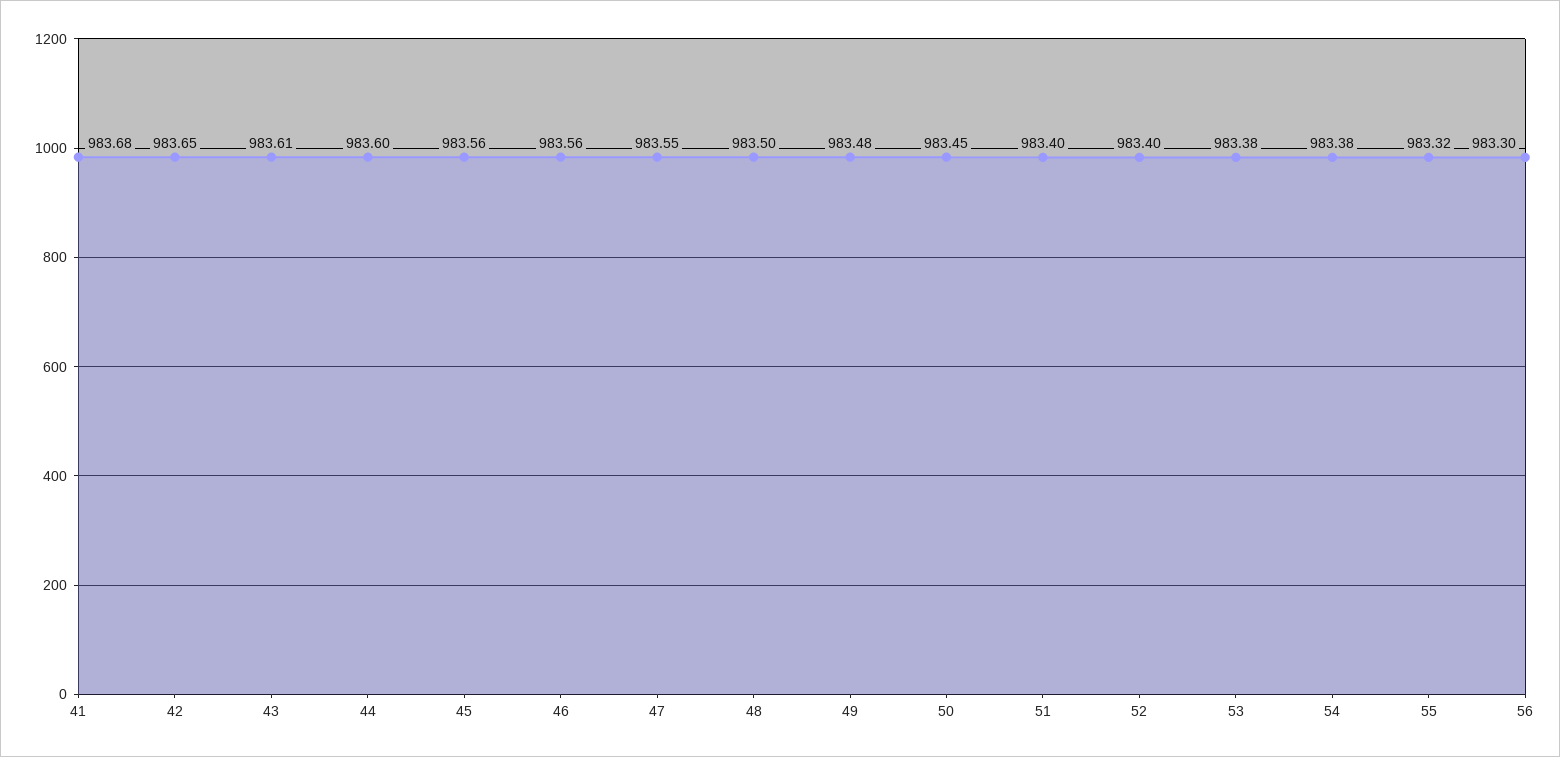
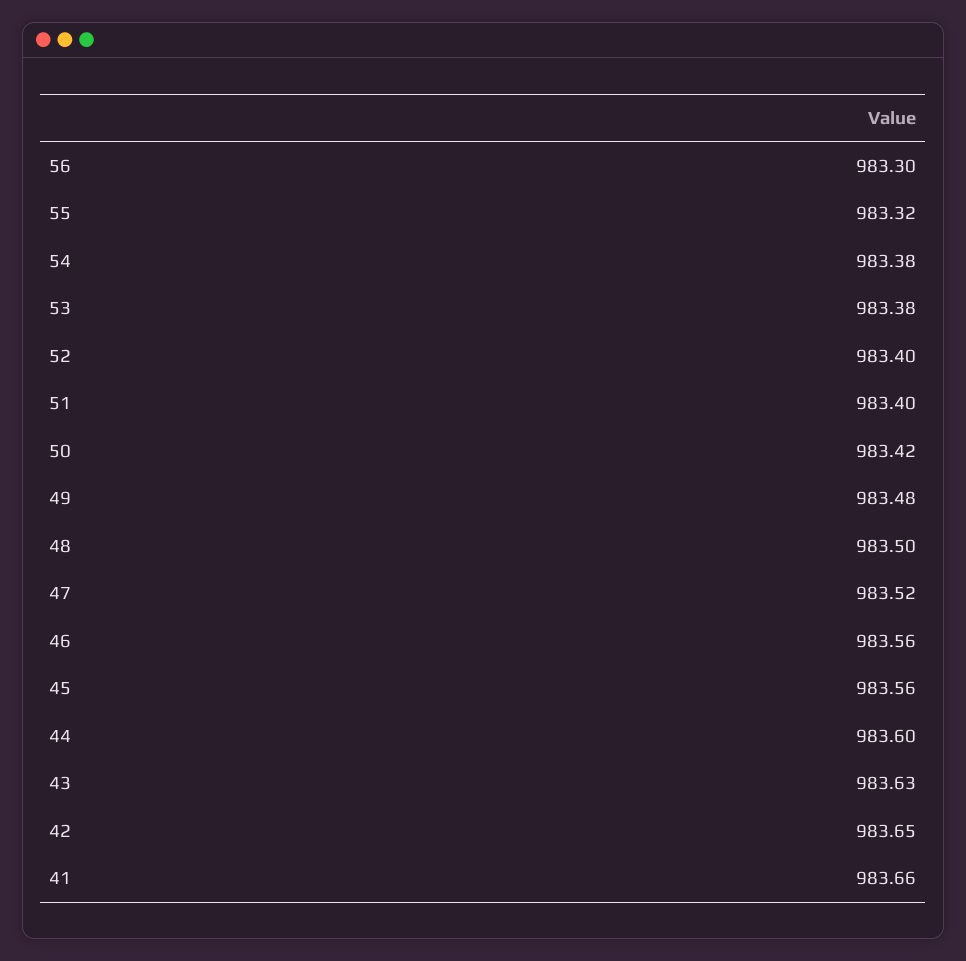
41: 983.68 -> 983.66
43: 983.61 -> 983.63
47: 983.55 -> 983.52
50: 983.45 -> 983.42

